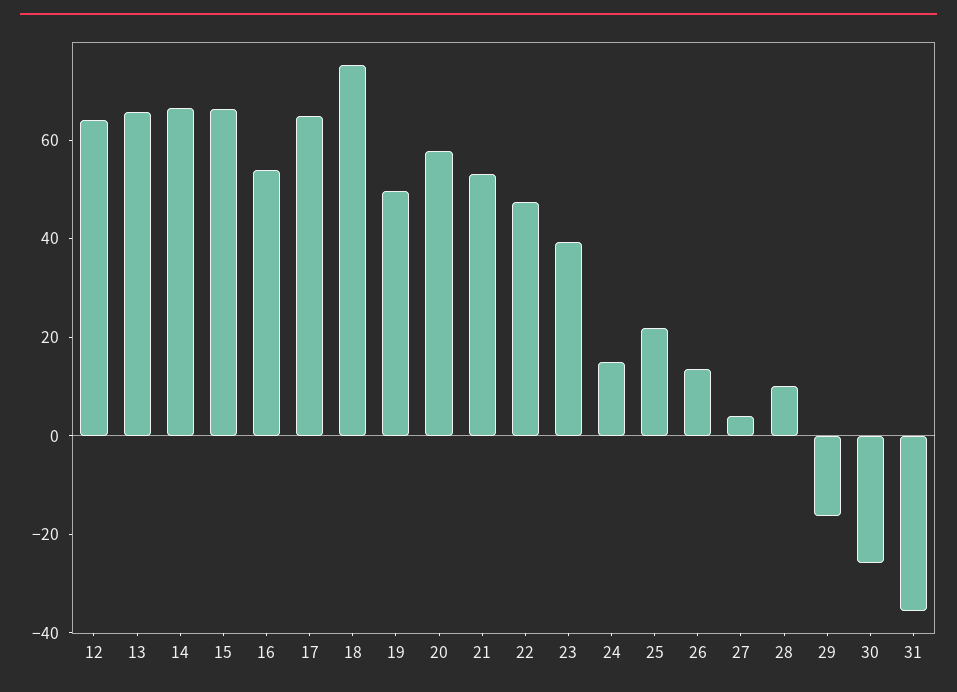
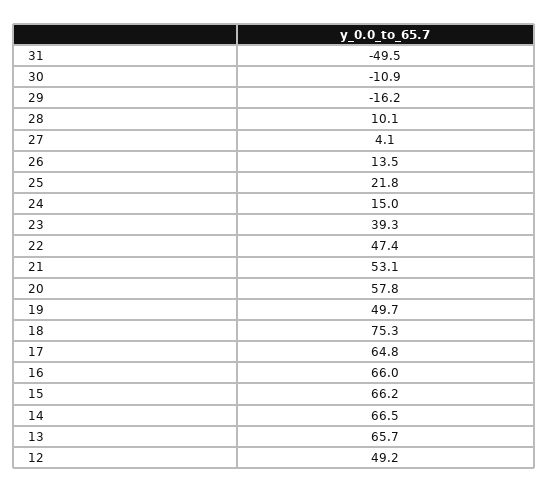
12: 65 -> 49.2
16: 55 -> 66
30: -25 -> -10.9
31: -35 -> -49.5

